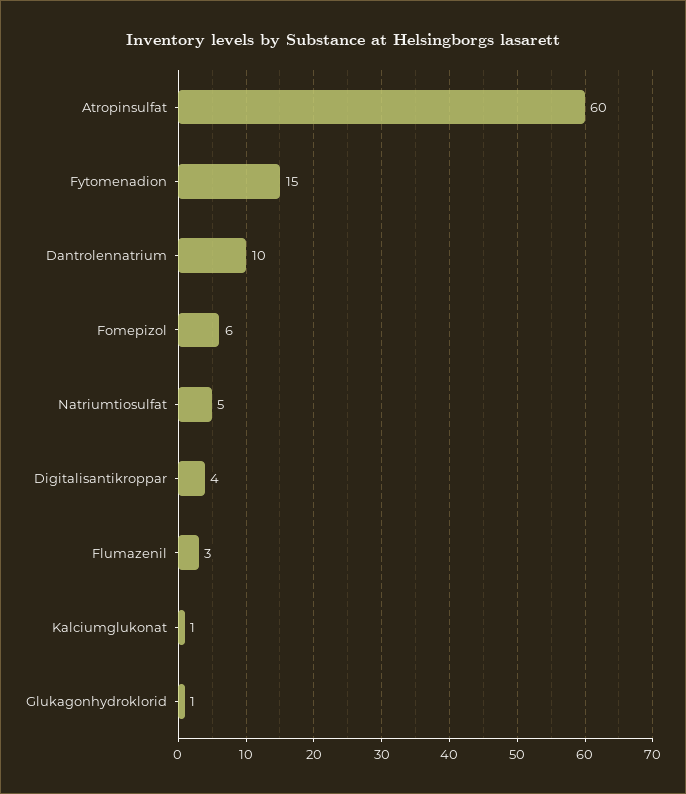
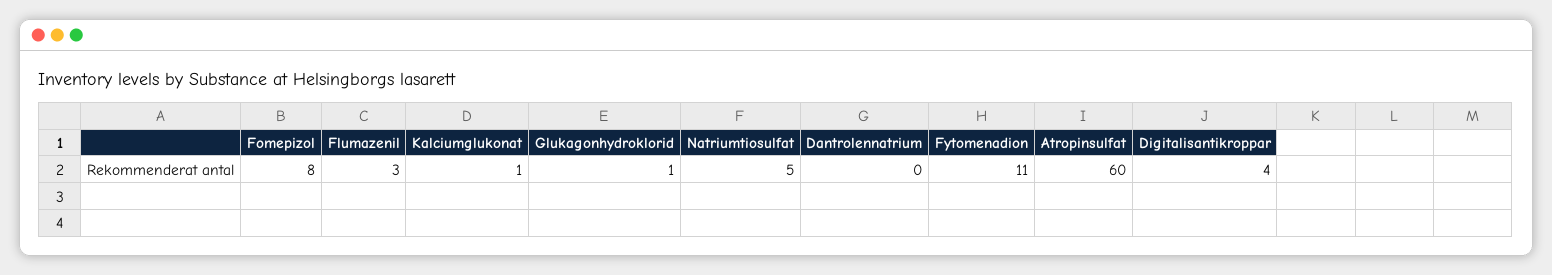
Fytomenadion: 15 -> 11
Dantrolennatrium: 10 -> 0
Fomepizol: 6 -> 8

